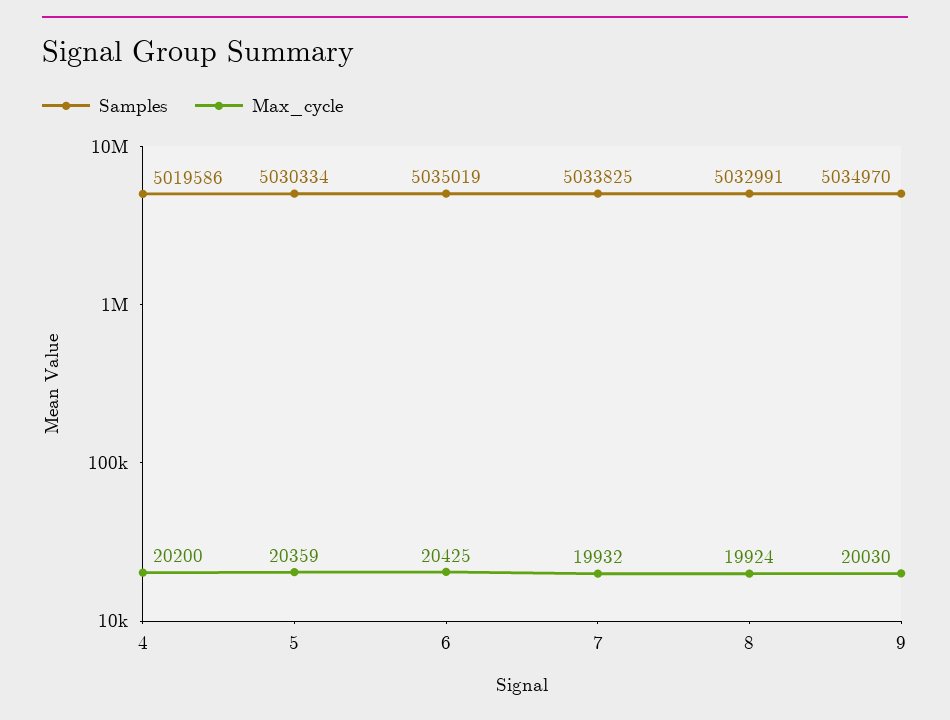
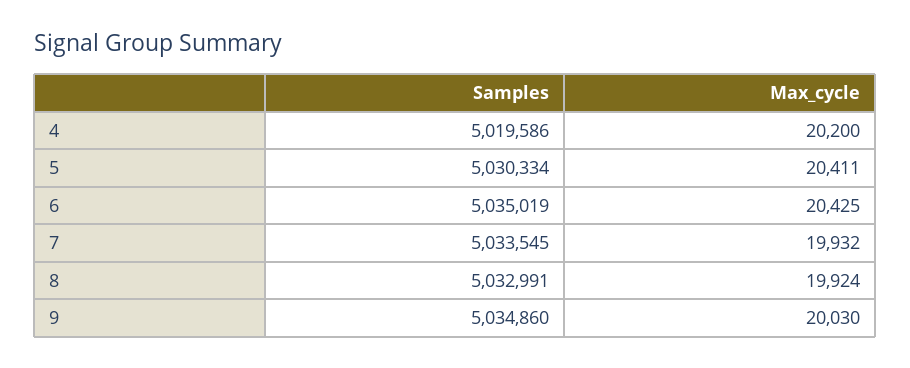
Max_cycle, 5: 20359 -> 20411
Samples, 7: 5033825 -> 5033545
Samples, 9: 5034970 -> 5034860

